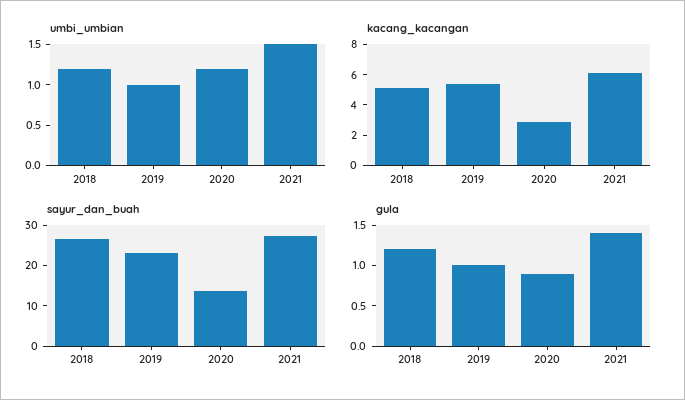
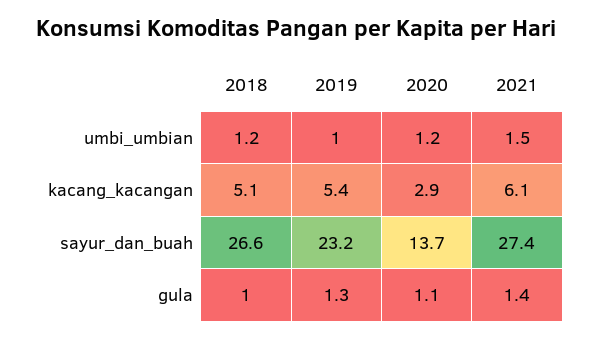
gula, 2018: 1.2 -> 1
gula, 2019: 1 -> 1.3
gula, 2020: 0.9 -> 1.1

